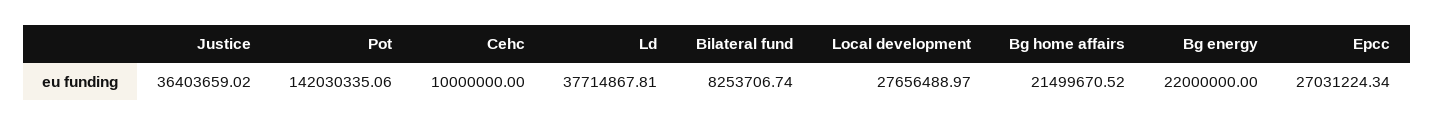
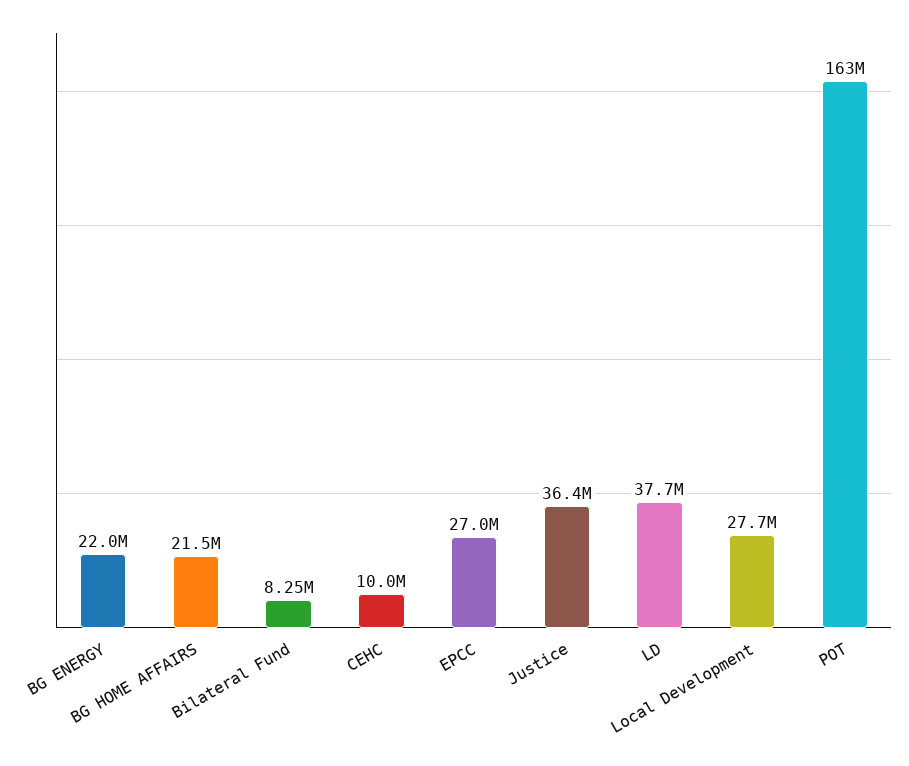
Pot: 142030335.06 -> 163000000

